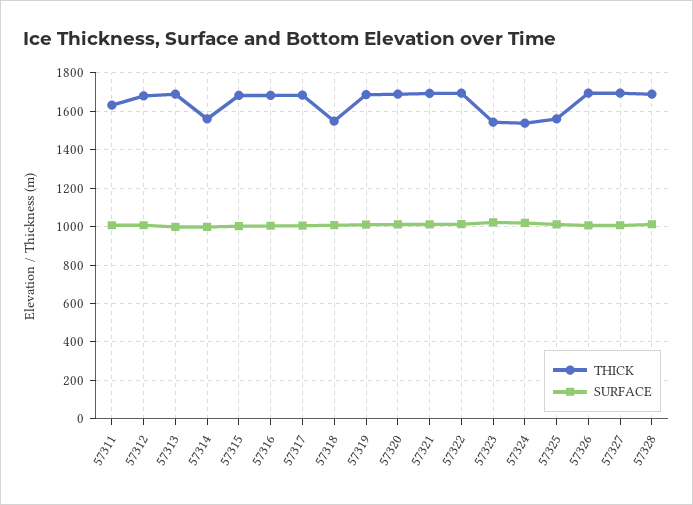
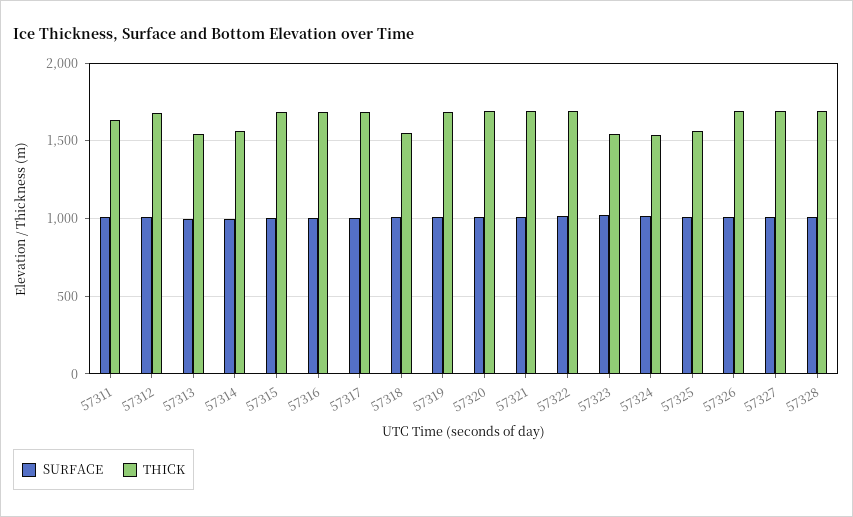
THICK, 57313: 1700 -> 1550

